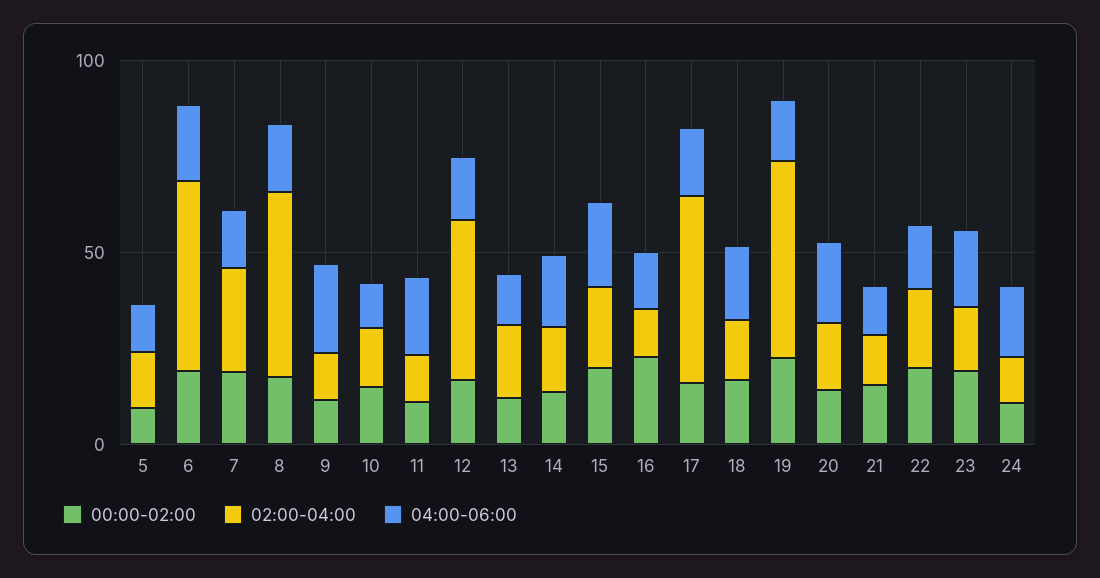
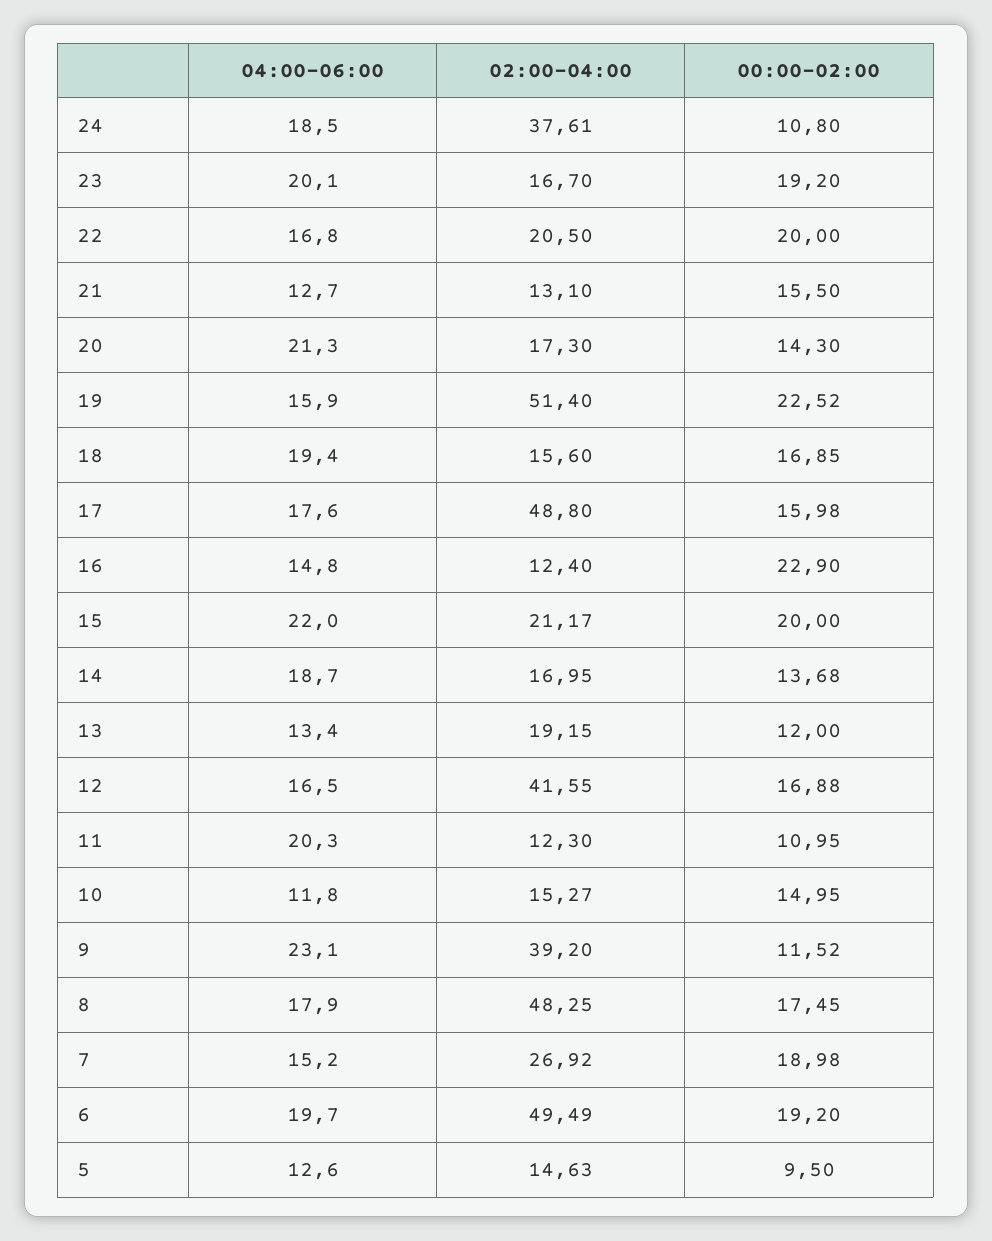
02:00-04:00, 9: 10 -> 39.2
02:00-04:00, 24: 10 -> 37.61

